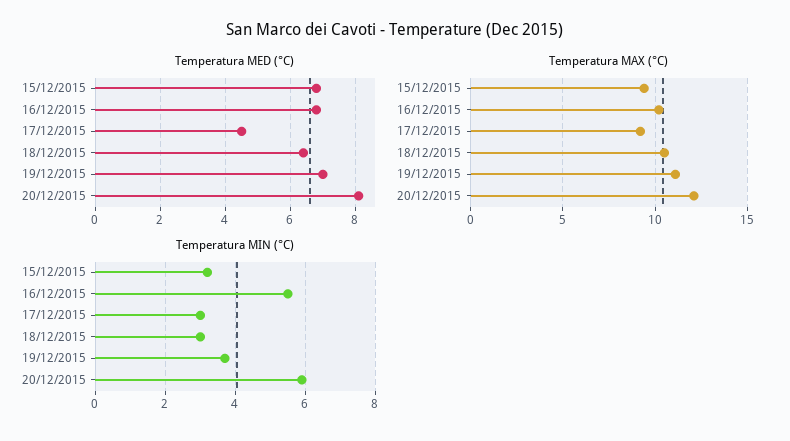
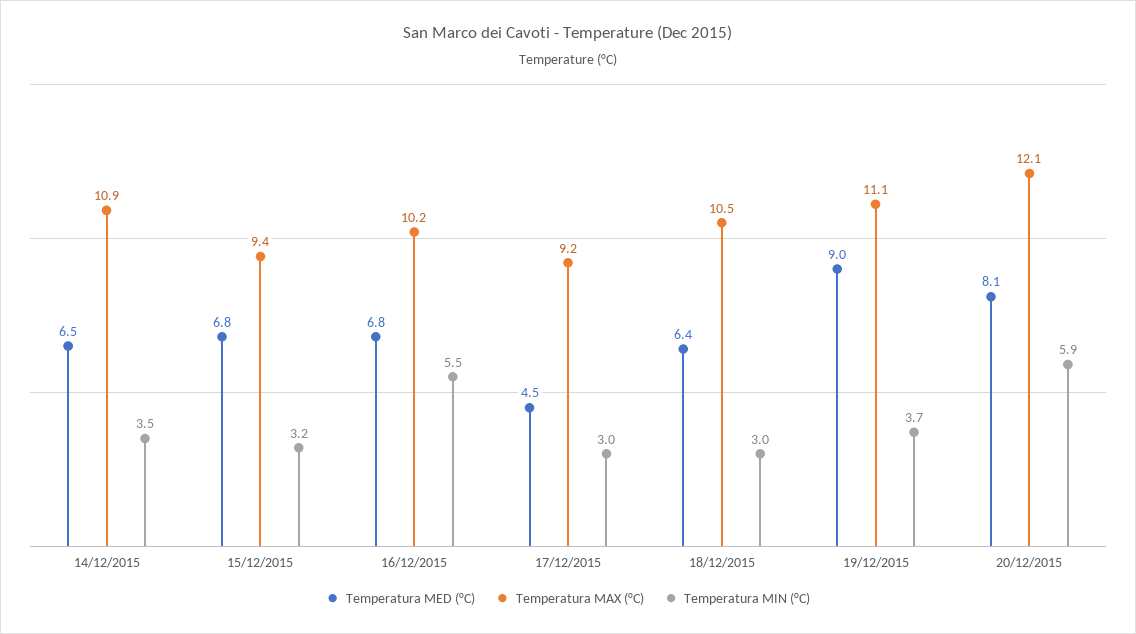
Temperatura MED (°C), 19/12/2015: 7 -> 9
Temperatura MED (°C), 14/12/2015: none -> 6.5
Temperatura MAX (°C), 14/12/2015: none -> 10.9
Temperatura MIN (°C), 14/12/2015: none -> 3.5

